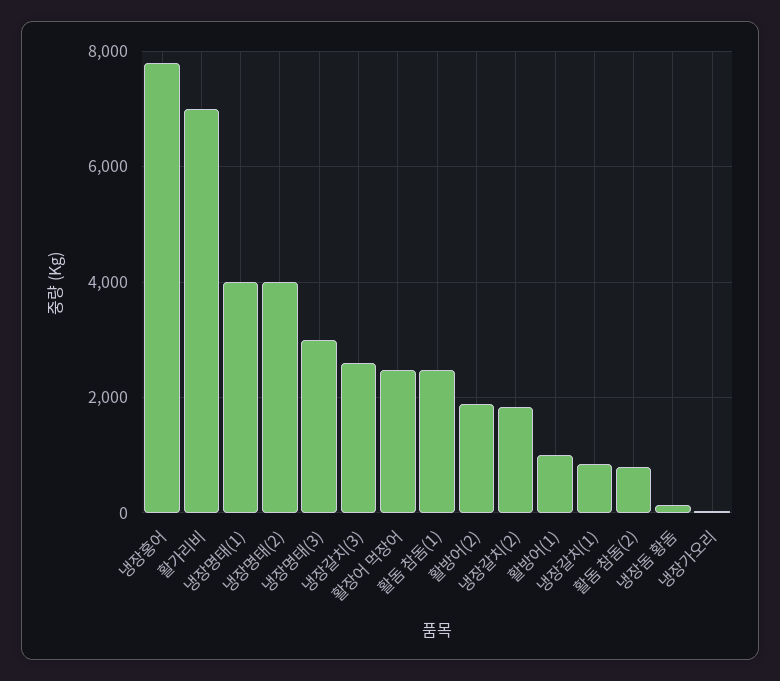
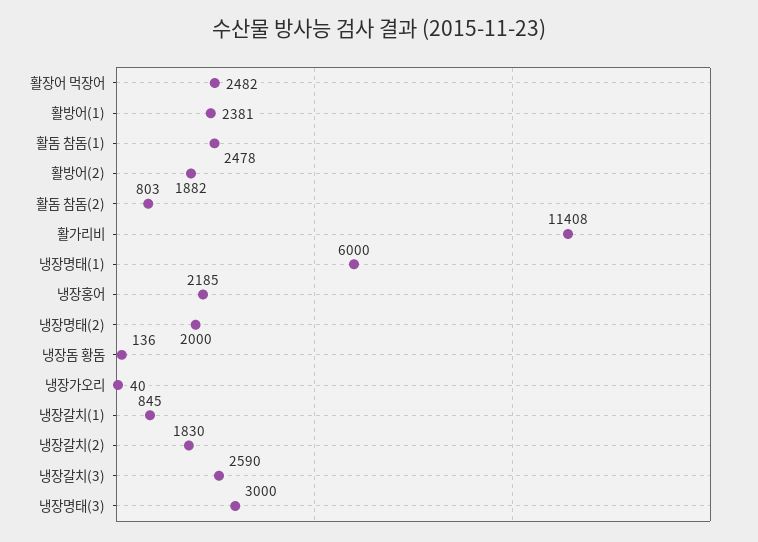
냉장홍어: 7800 -> 2185
활가리비: 7000 -> 11408
냉장명태(1): 4000 -> 6000
냉장명태(2): 4000 -> 2000
활방어(1): 1000 -> 2381

